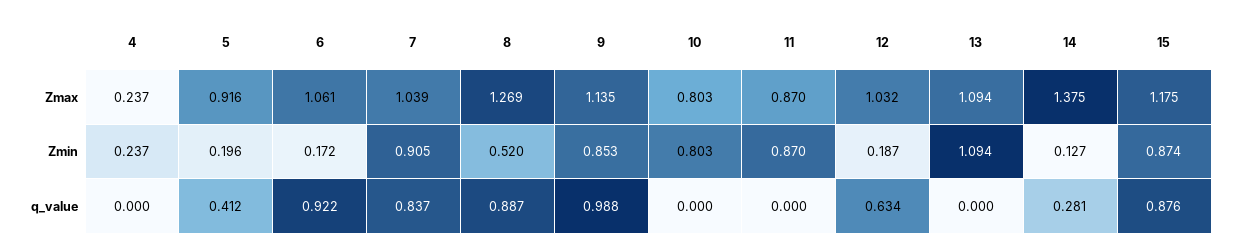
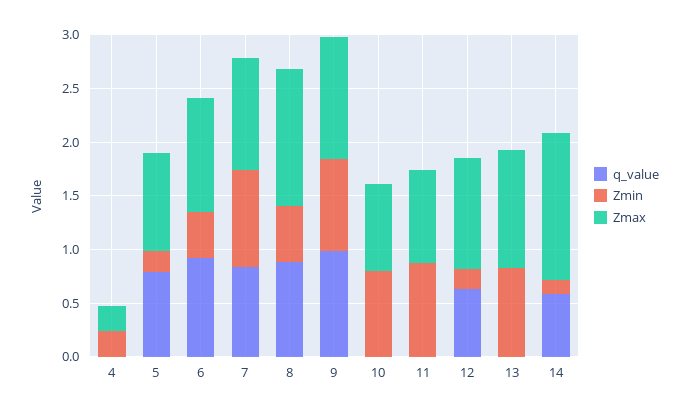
Zmax, 15: 1.175 -> none
Zmin, 6: 0.172 -> 0.4
Zmin, 13: 1.094 -> 0.8
Zmin, 15: 0.874 -> none
q_value, 5: 0.412 -> 0.8
q_value, 14: 0.281 -> 0.6
q_value, 15: 0.876 -> none

